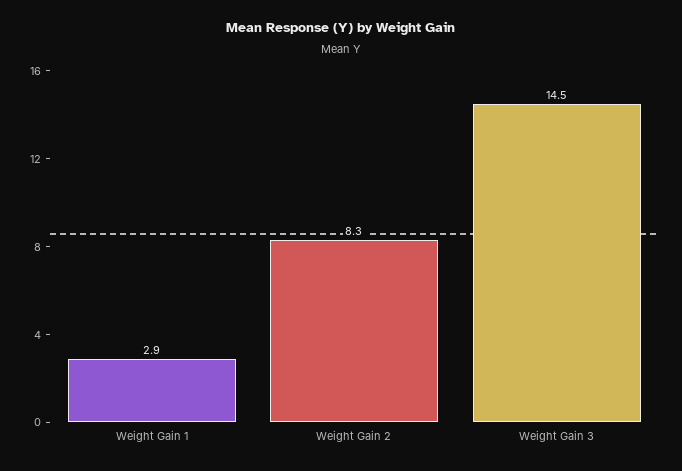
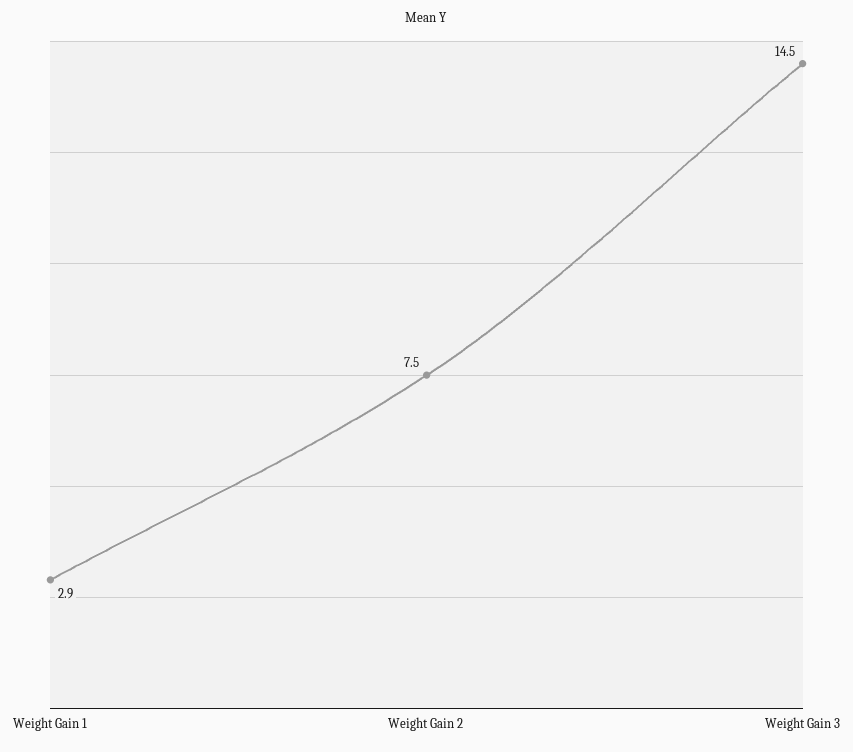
Weight Gain 2: 8.3 -> 7.5

